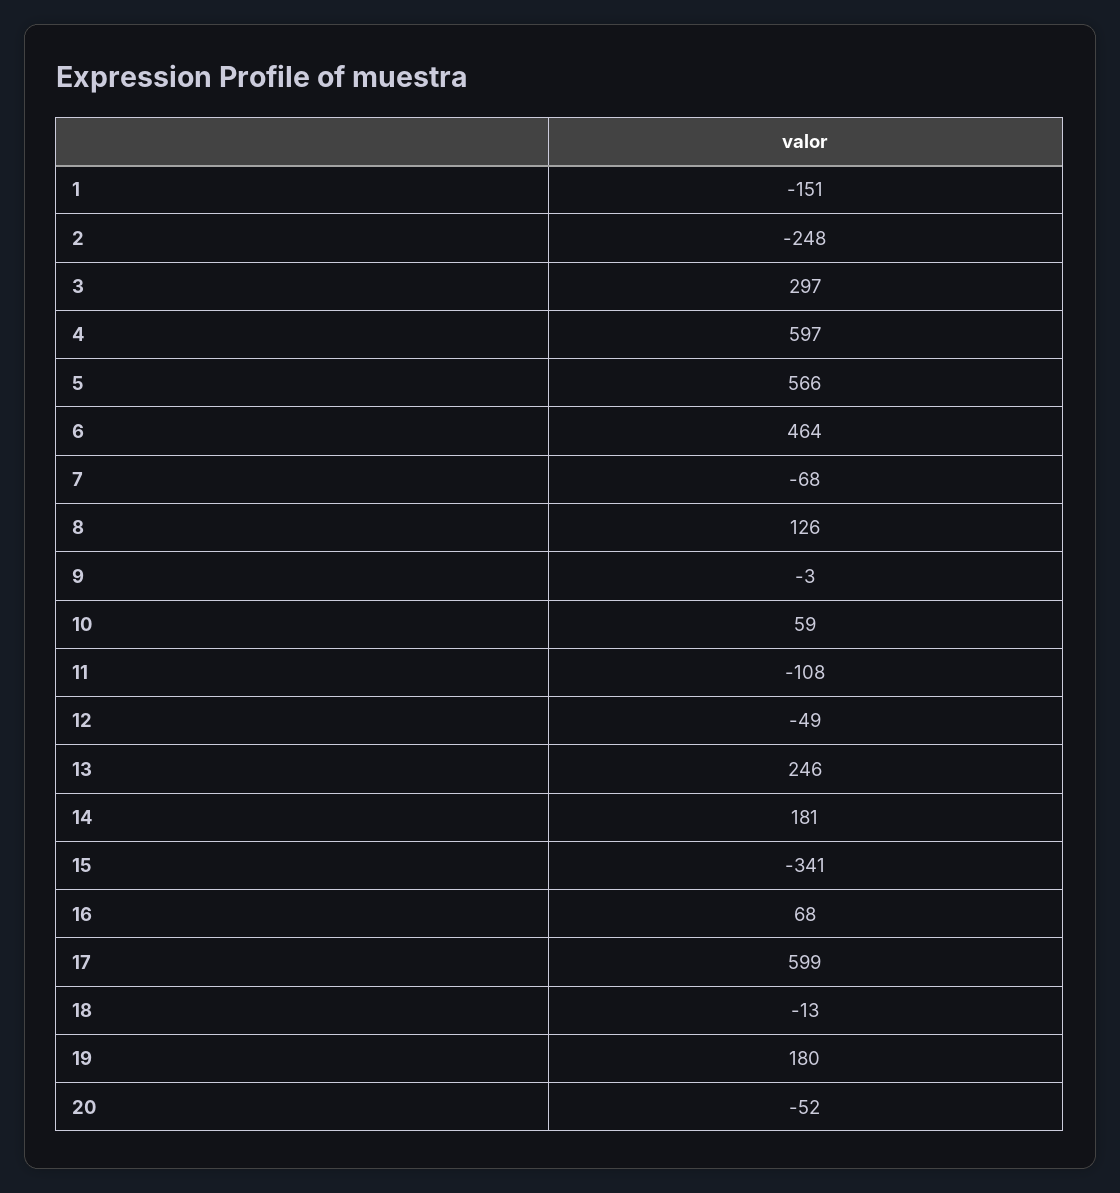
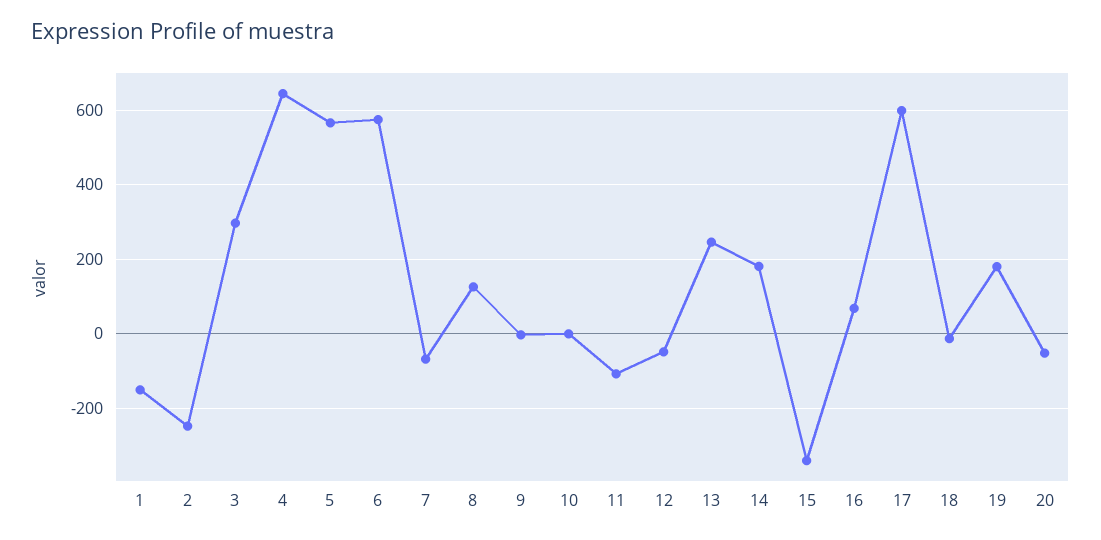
4: 597 -> 640
6: 464 -> 580
10: 59 -> 0

